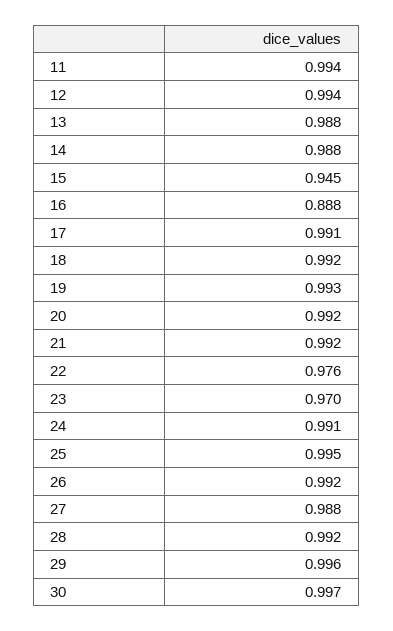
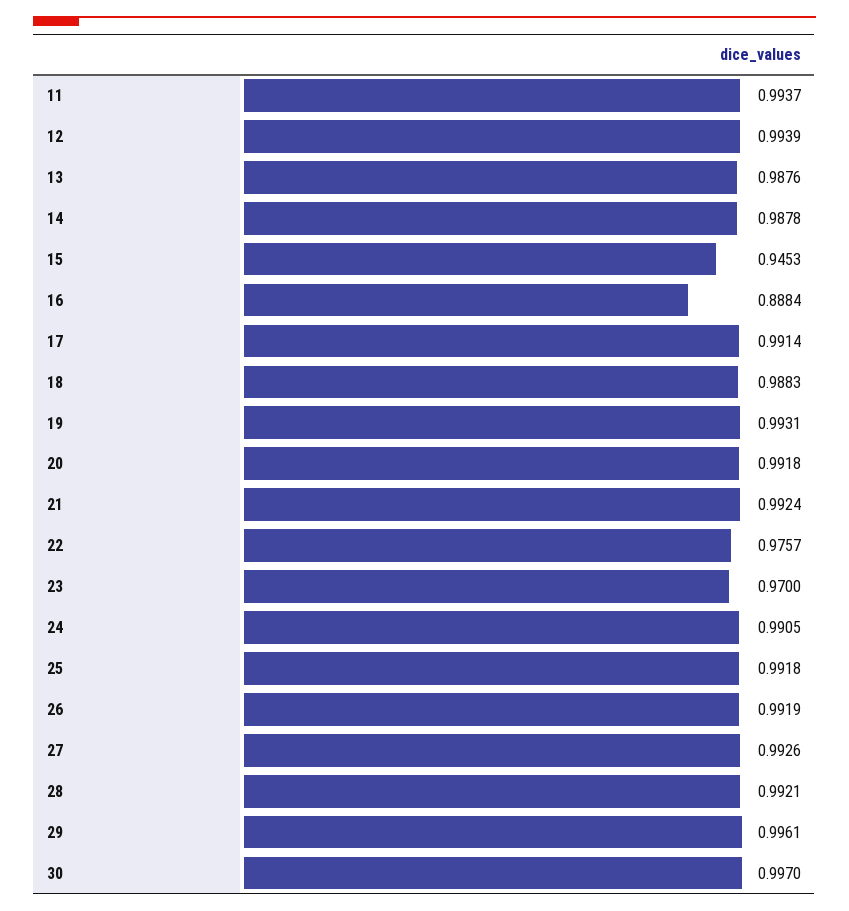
18: 0.992 -> 0.9883
25: 0.995 -> 0.9918
27: 0.988 -> 0.9926

